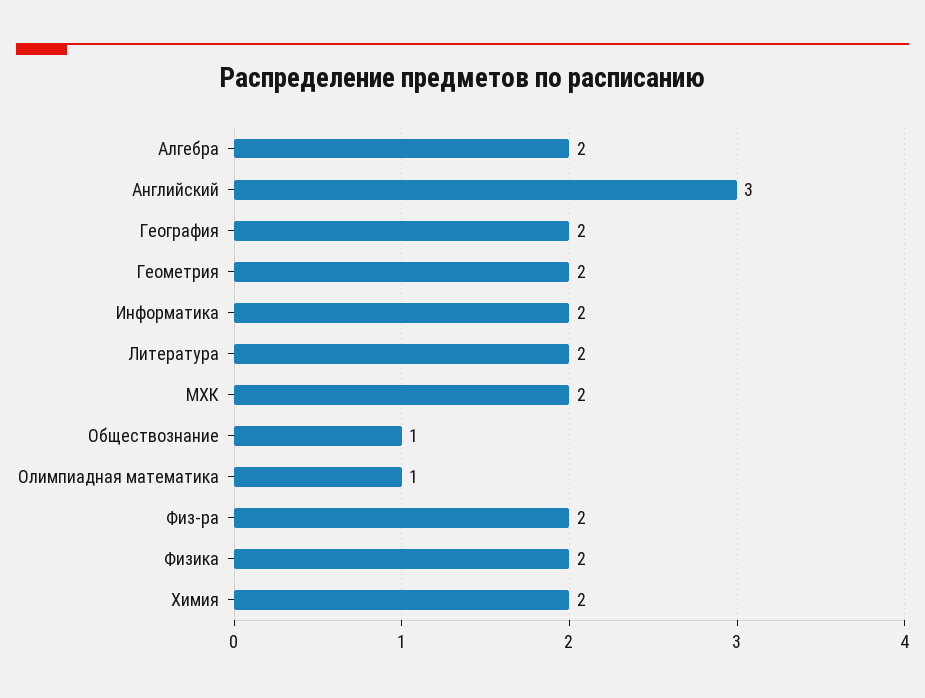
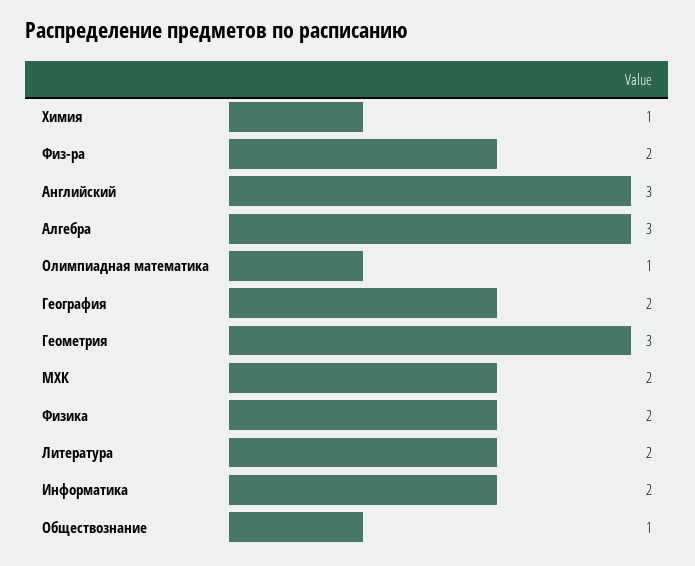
Алгебра: 2 -> 3
Геометрия: 2 -> 3
Химия: 2 -> 1

